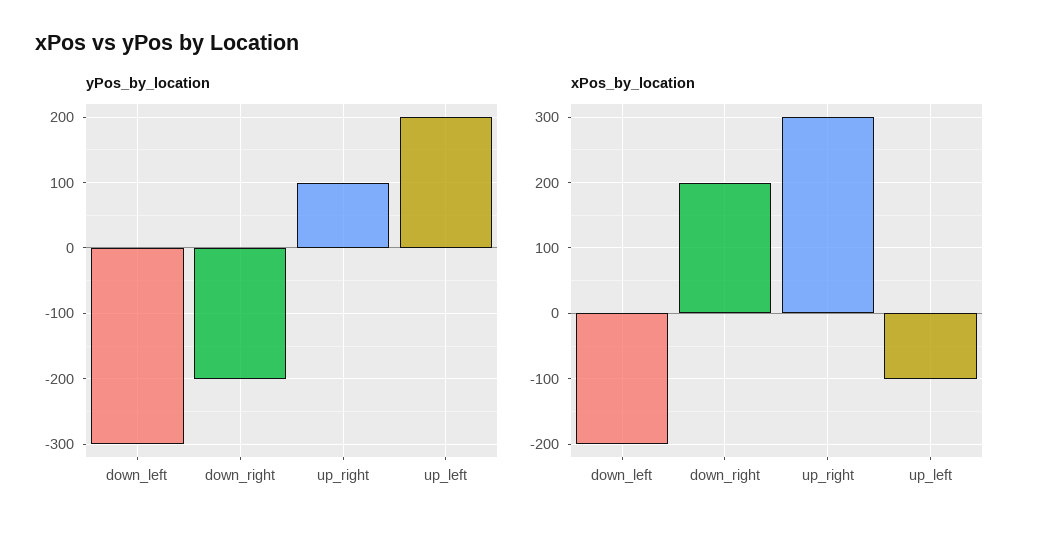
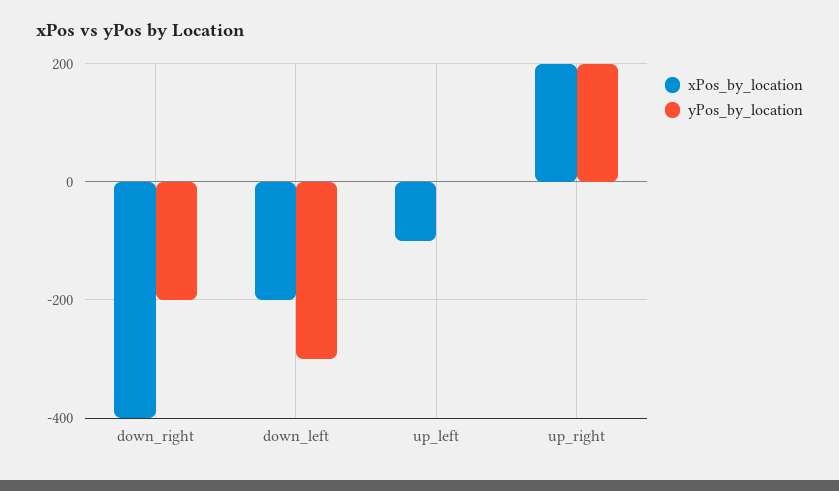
yPos_by_location, up_right: 100 -> 200
yPos_by_location, up_left: 200 -> 0
xPos_by_location, down_right: 200 -> -400
xPos_by_location, up_right: 300 -> 200

